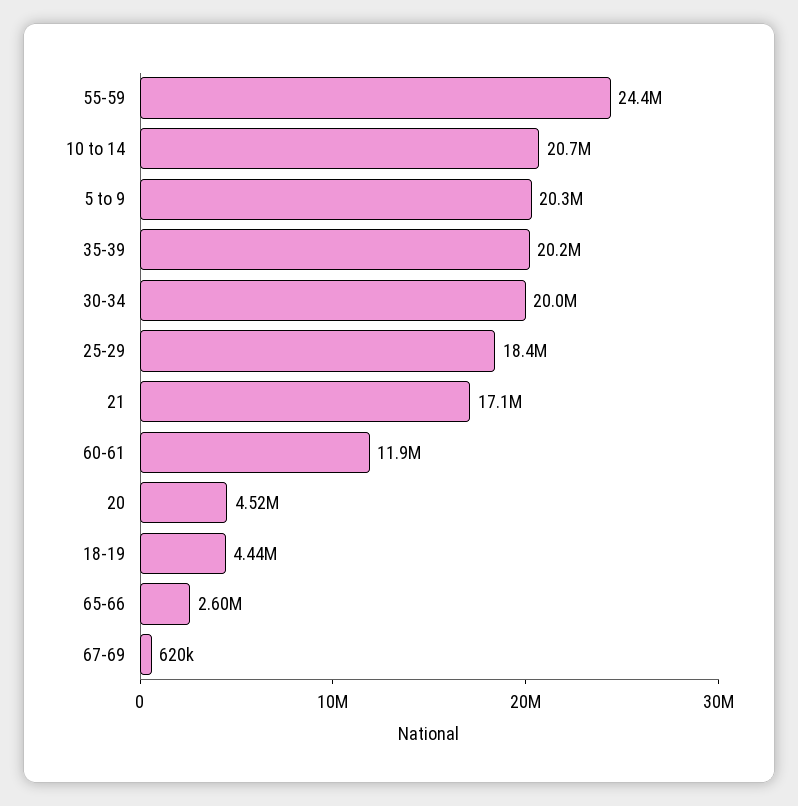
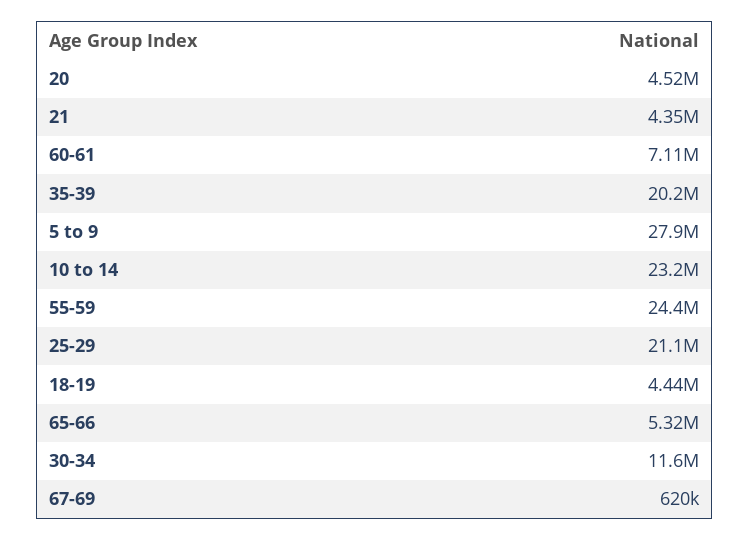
10 to 14: 20700000 -> 23200000
5 to 9: 20300000 -> 27900000
30-34: 20000000 -> 11600000
25-29: 18400000 -> 21100000
21: 17100000 -> 4350000
60-61: 11900000 -> 7110000
65-66: 2600000 -> 5320000

